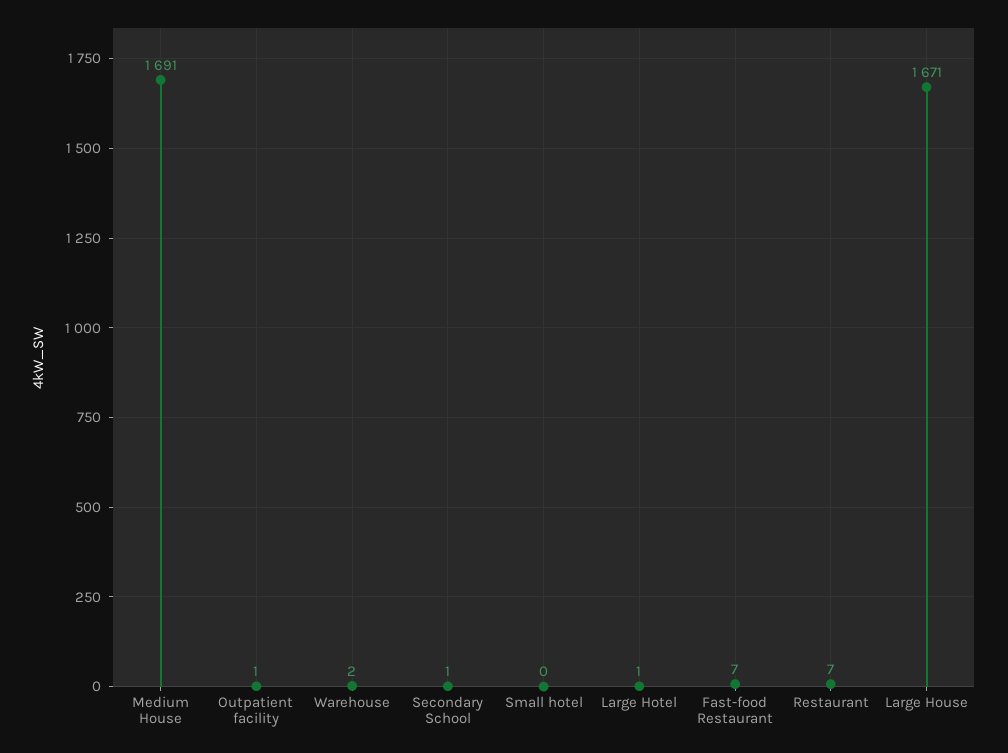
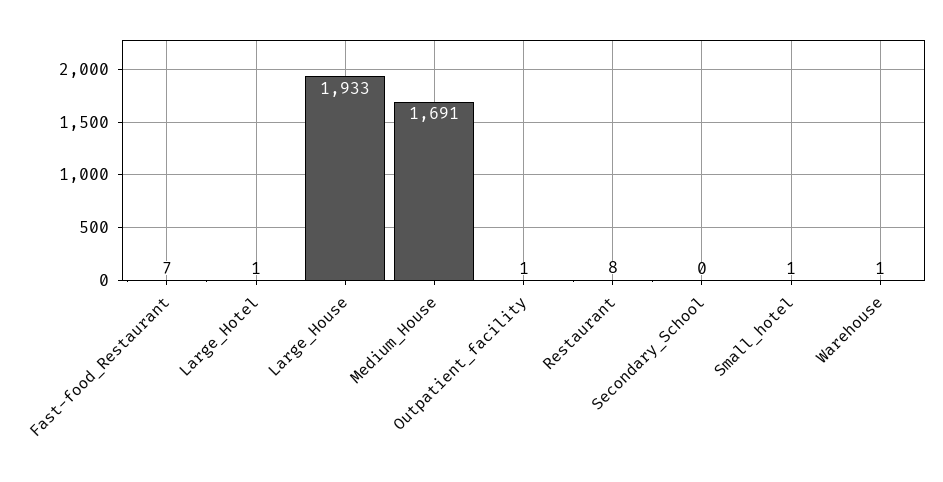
Warehouse: 2 -> 1
Secondary School: 1 -> 0
Small hotel: 0 -> 1
Restaurant: 7 -> 8
Large House: 1671 -> 1933

